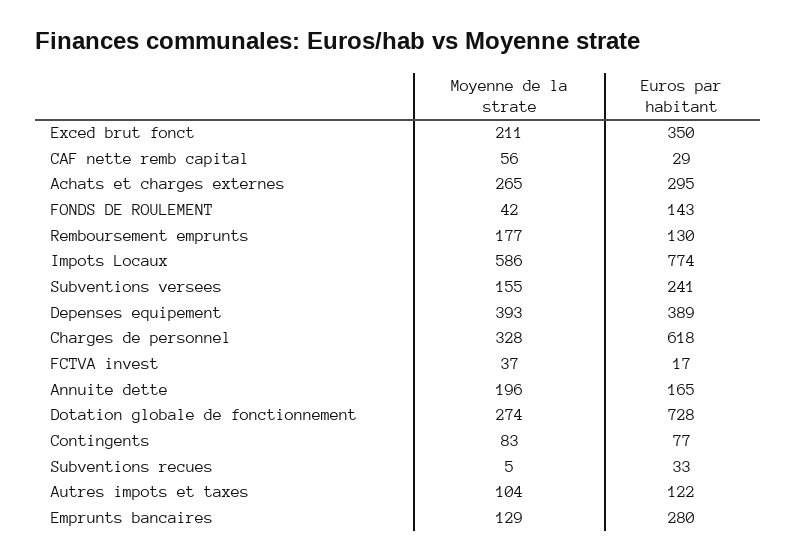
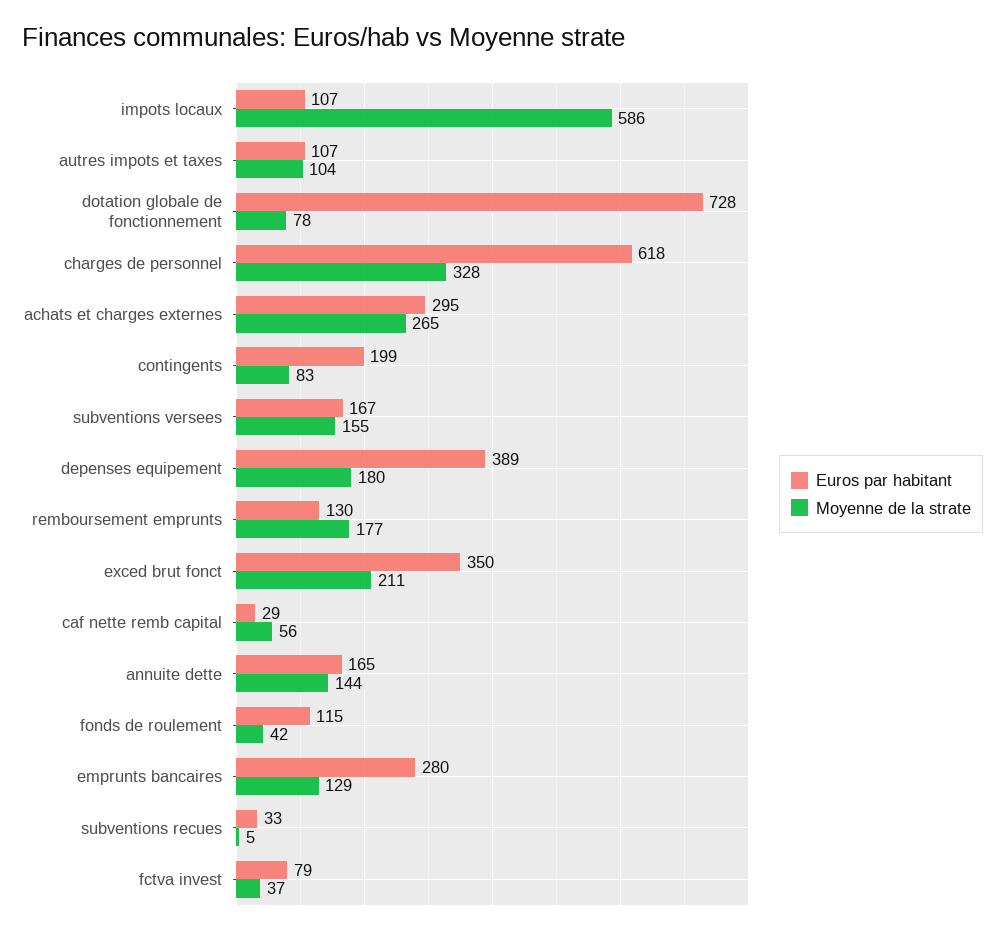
Euros par habitant, FONDS DE ROULEMENT: 143 -> 115
Euros par habitant, Impots Locaux: 774 -> 107
Euros par habitant, Subventions versees: 241 -> 167
Moyenne de la strate, Depenses equipement: 393 -> 180
Euros par habitant, FCTVA invest: 17 -> 79
Moyenne de la strate, Annuite dette: 196 -> 144
Moyenne de la strate, Dotation globale de fonctionnement: 274 -> 78
Euros par habitant, Contingents: 77 -> 199
Euros par habitant, Autres impots et taxes: 122 -> 107

